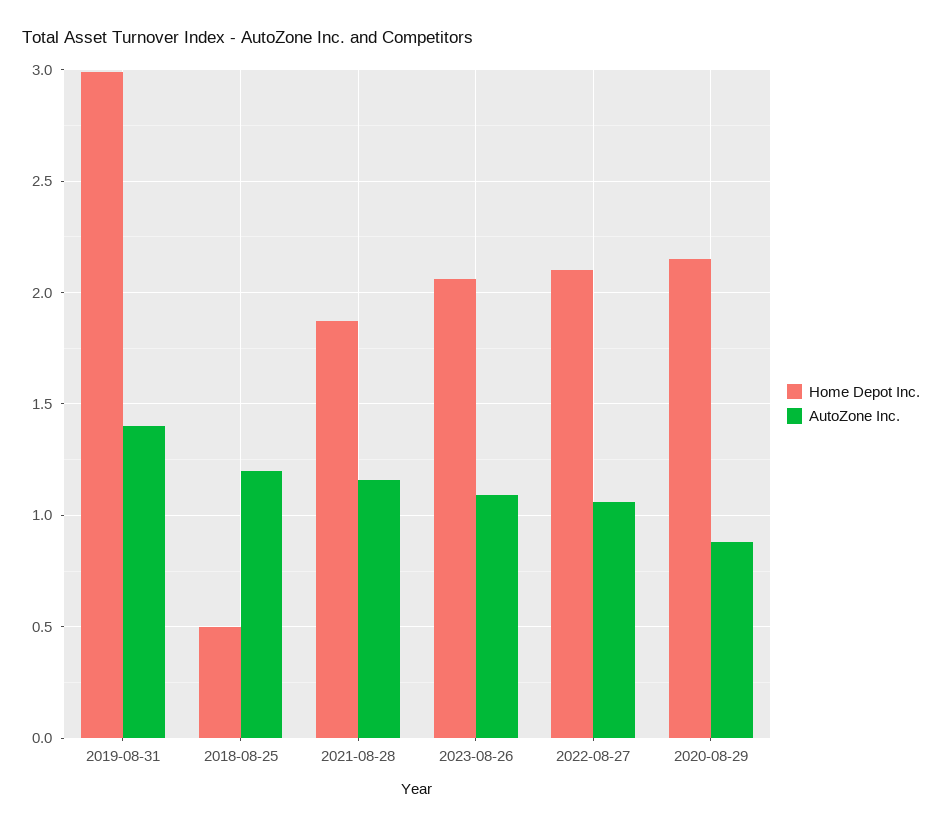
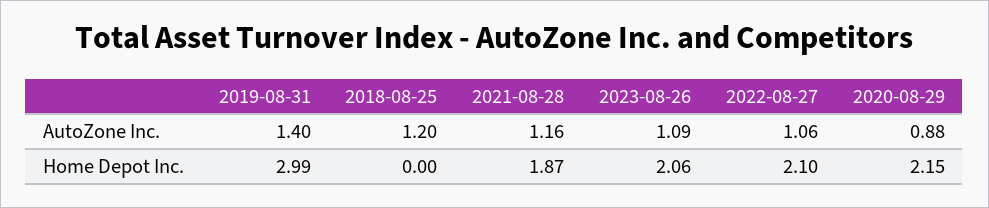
Home Depot Inc., 2018-08-25: 0.5 -> 0

